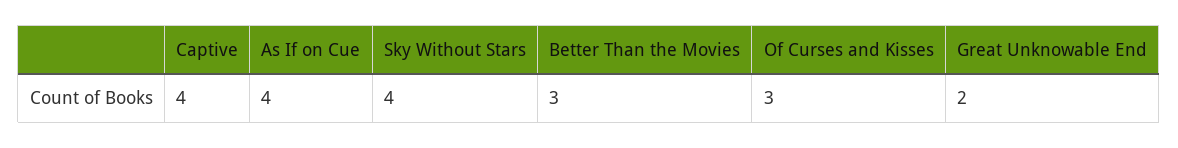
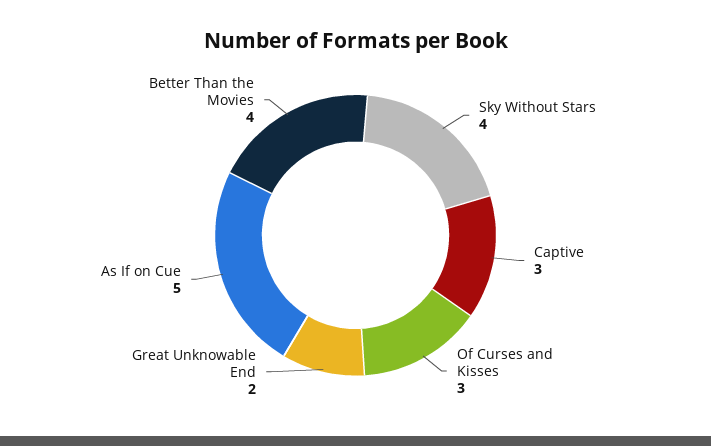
Captive: 4 -> 3
As If on Cue: 4 -> 5
Better Than the Movies: 3 -> 4

